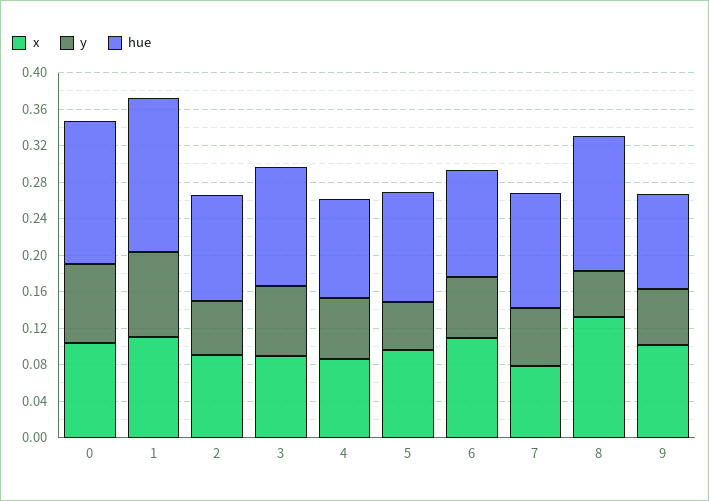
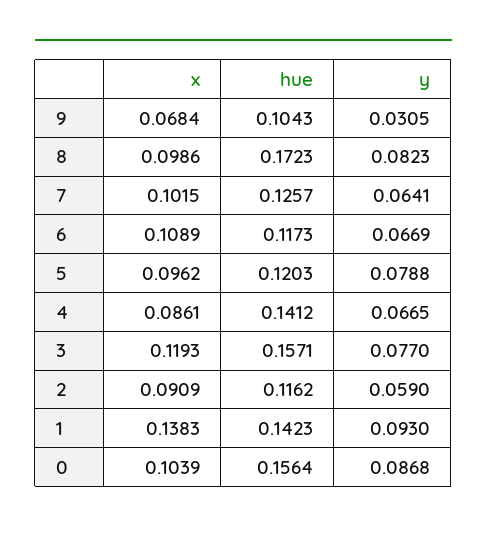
x, 1: 0.11 -> 0.1383
hue, 1: 0.17 -> 0.1423
x, 3: 0.09 -> 0.1193
hue, 3: 0.13 -> 0.1571
hue, 4: 0.11 -> 0.1412
y, 5: 0.05 -> 0.0788
x, 7: 0.08 -> 0.1015
x, 8: 0.13 -> 0.0986
y, 8: 0.05 -> 0.0823
hue, 8: 0.15 -> 0.1723
x, 9: 0.1 -> 0.0684
y, 9: 0.06 -> 0.0305

